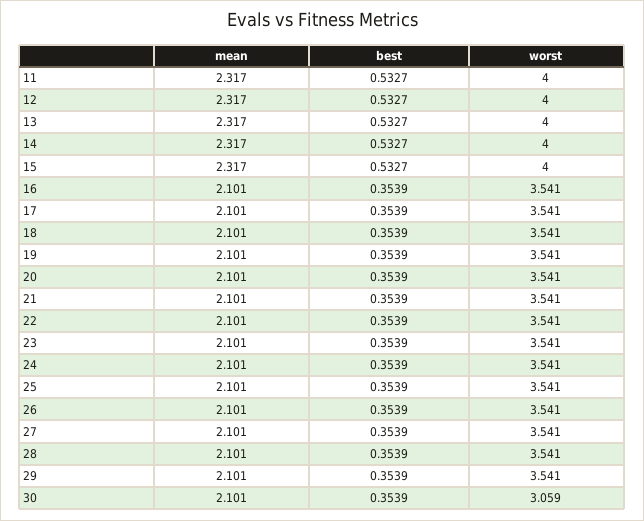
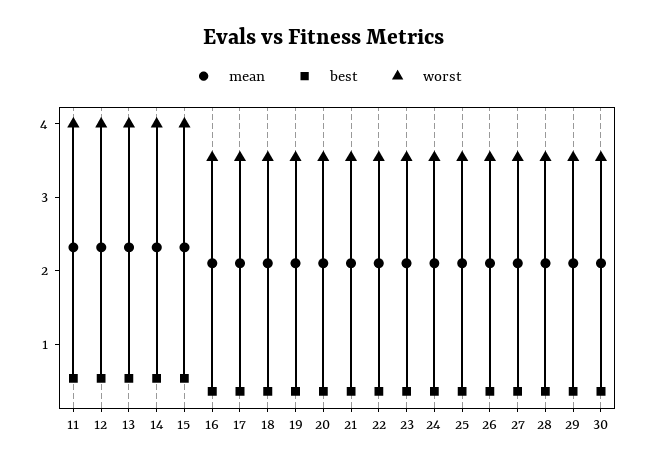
worst, 30: 3.059 -> 3.6

